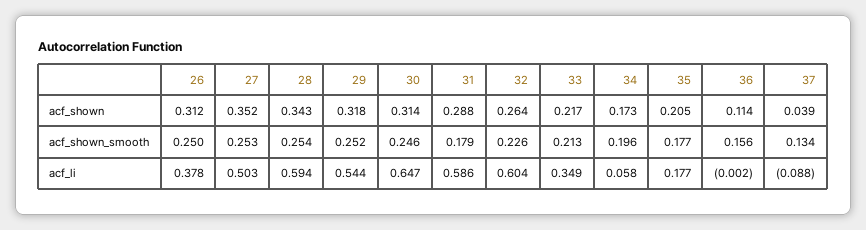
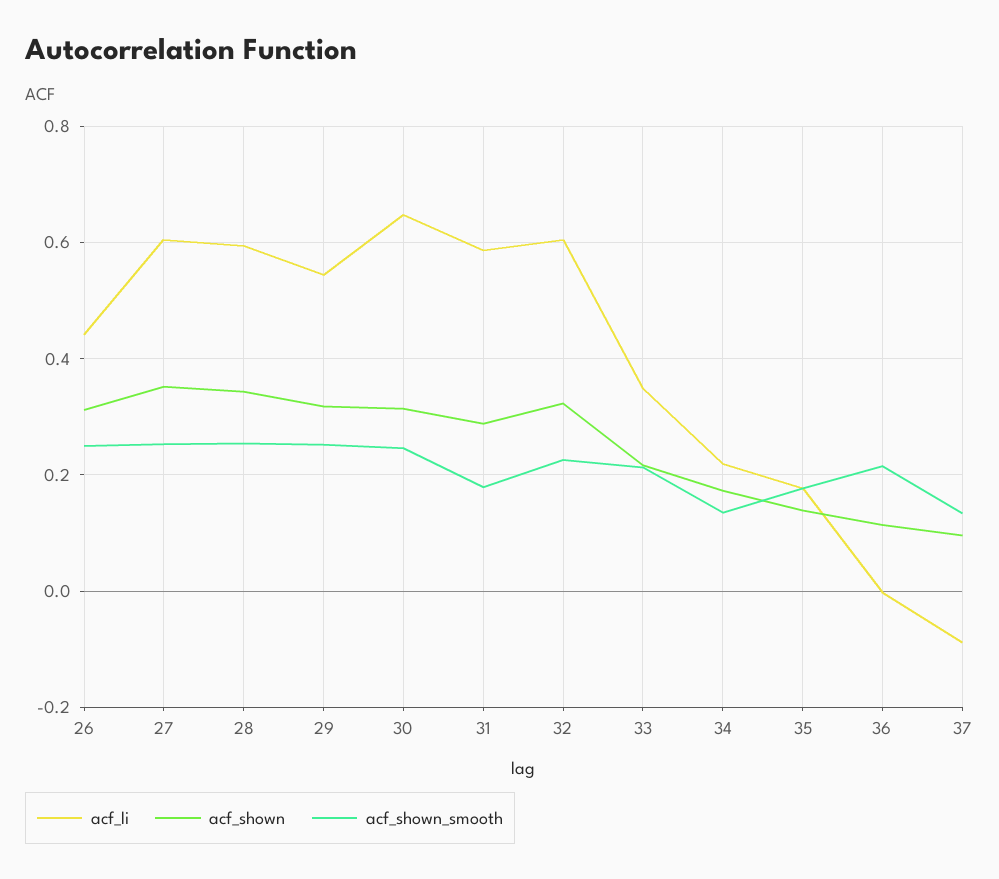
acf_shown, 32: 0.264 -> 0.32
acf_shown, 35: 0.205 -> 0.14
acf_shown, 37: 0.039 -> 0.1
acf_shown_smooth, 34: 0.196 -> 0.14
acf_shown_smooth, 36: 0.156 -> 0.22
acf_li, 26: 0.378 -> 0.44
acf_li, 27: 0.503 -> 0.6
acf_li, 34: 0.058 -> 0.22

